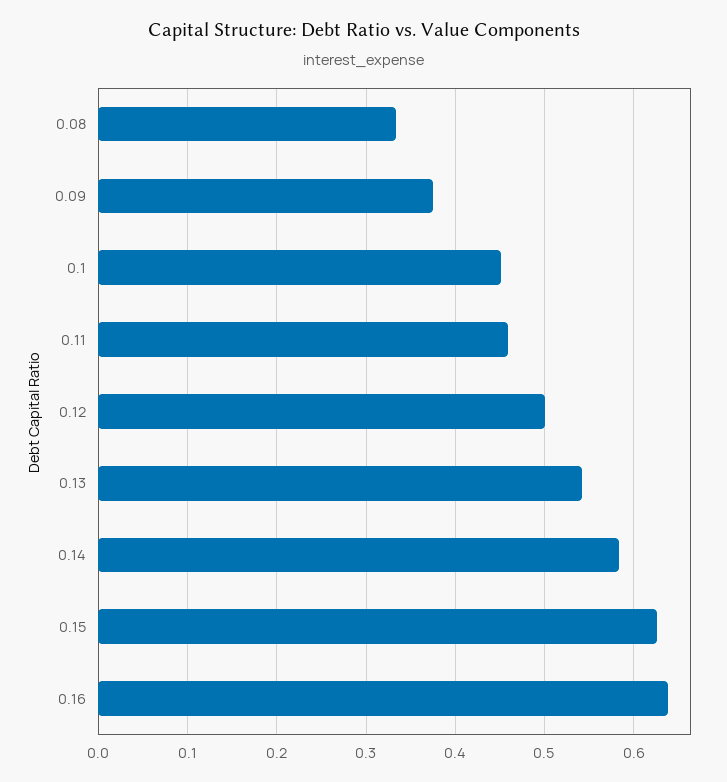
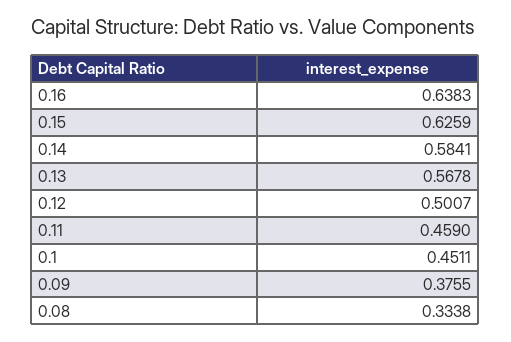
0.13: 0.54 -> 0.5678

